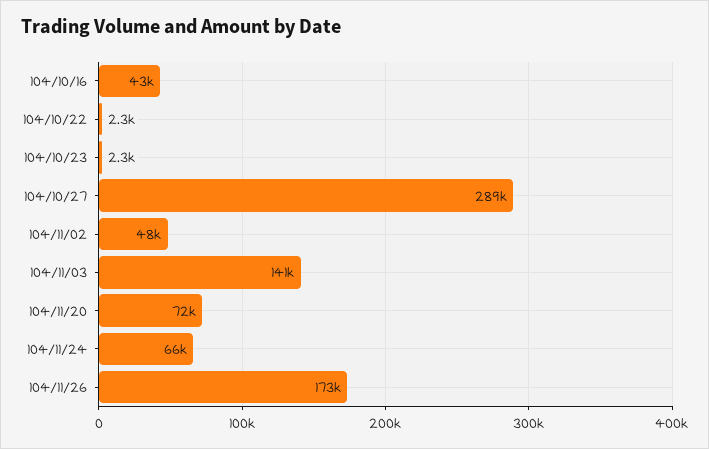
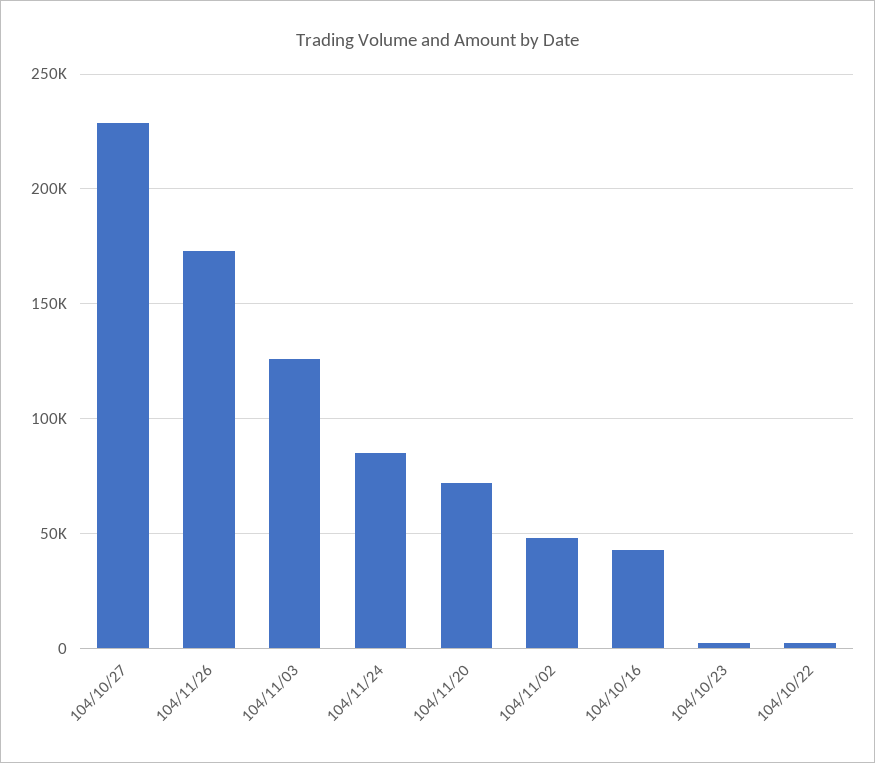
104/10/27: 289000 -> 230000
104/11/03: 141000 -> 125000
104/11/24: 66000 -> 85000

